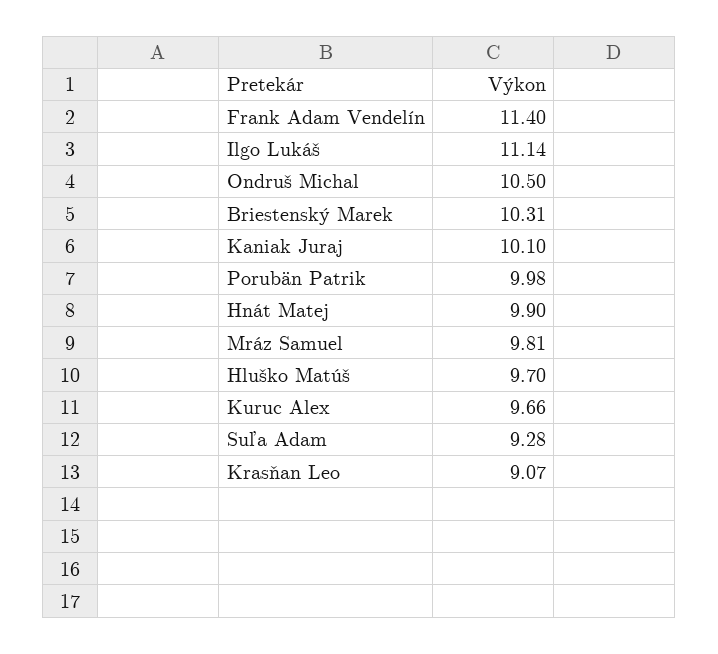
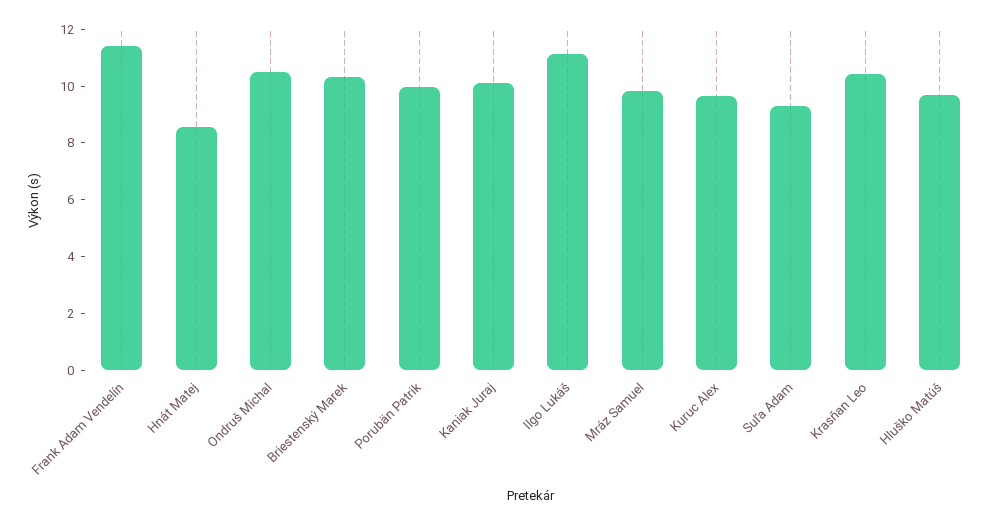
Hnát Matej: 9.9 -> 8.5
Krasňan Leo: 9.07 -> 10.5

